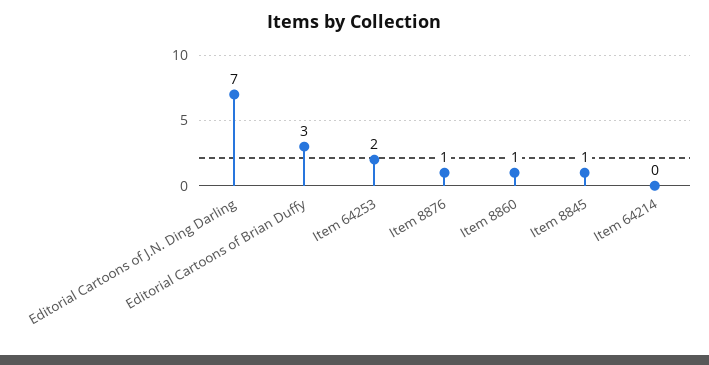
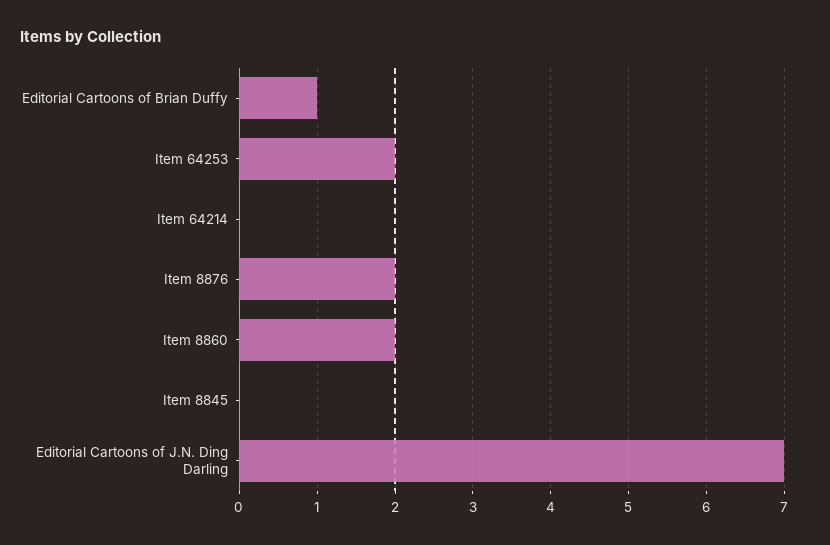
Editorial Cartoons of Brian Duffy: 3 -> 1
Item 8876: 1 -> 2
Item 8860: 1 -> 2
Item 8845: 1 -> 0

